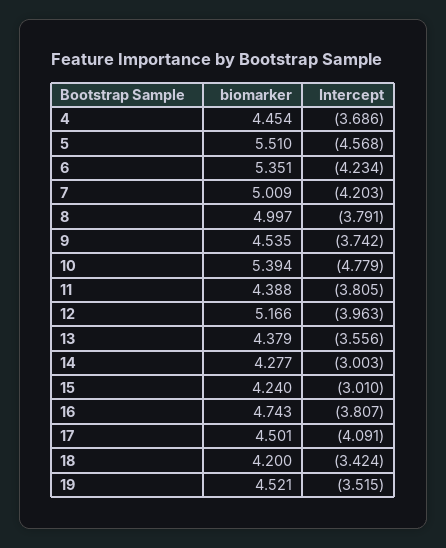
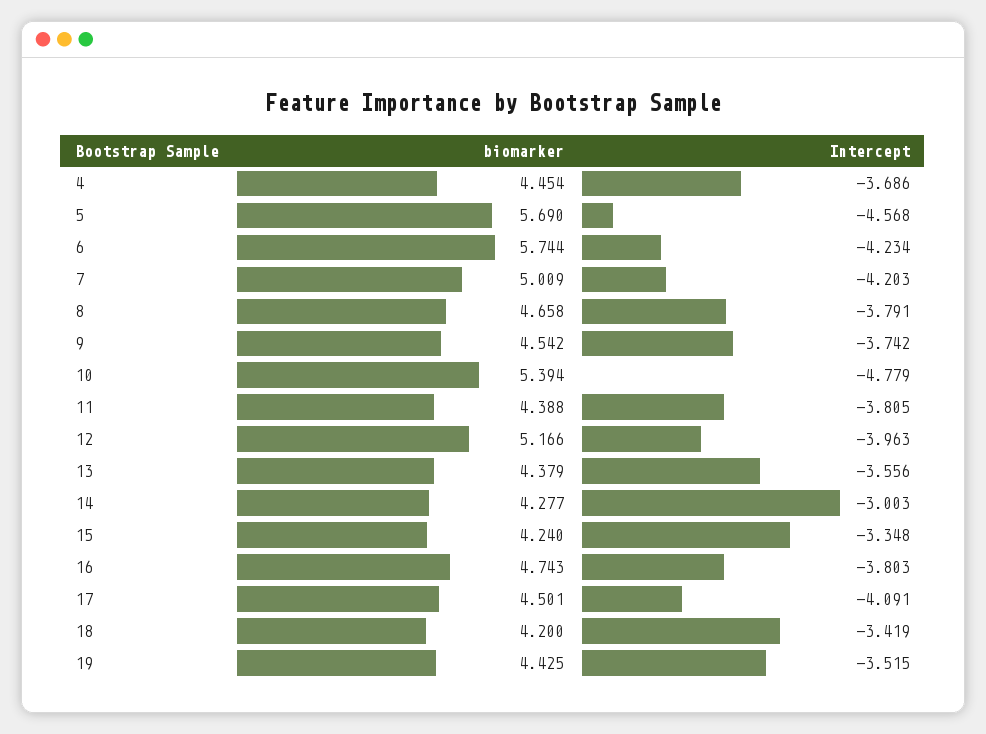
biomarker, 5: 5.51 -> 5.69
biomarker, 6: 5.351 -> 5.744
biomarker, 8: 4.997 -> 4.658
biomarker, 9: 4.535 -> 4.542
Intercept, 15: -3.01 -> -3.348
Intercept, 16: -3.807 -> -3.803
Intercept, 18: -3.424 -> -3.419
biomarker, 19: 4.521 -> 4.425

